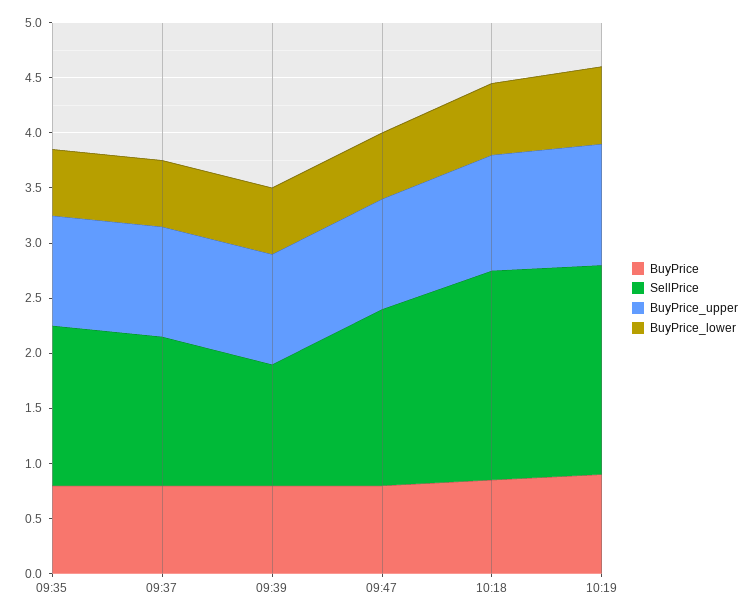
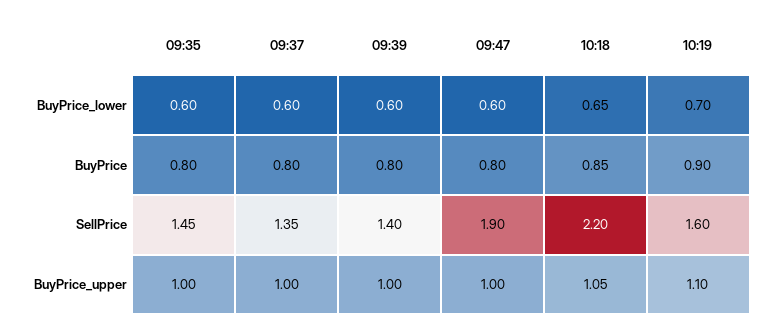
SellPrice, 09:39: 1.1 -> 1.4
SellPrice, 09:47: 1.6 -> 1.9
SellPrice, 10:18: 1.9 -> 2.2
SellPrice, 10:19: 1.9 -> 1.6

